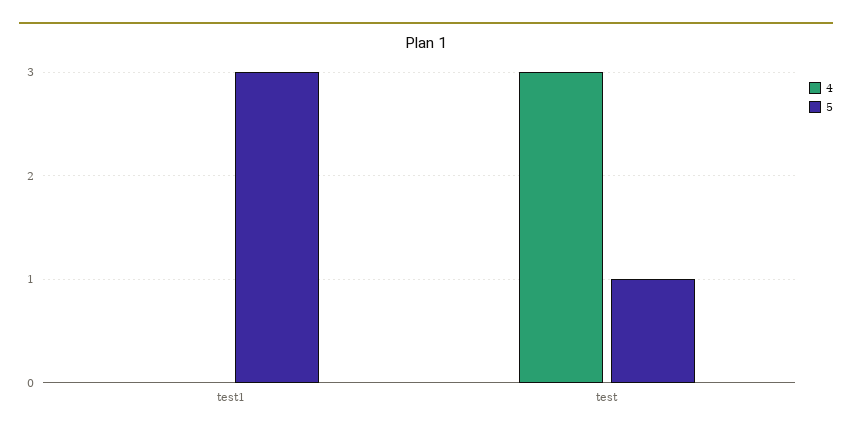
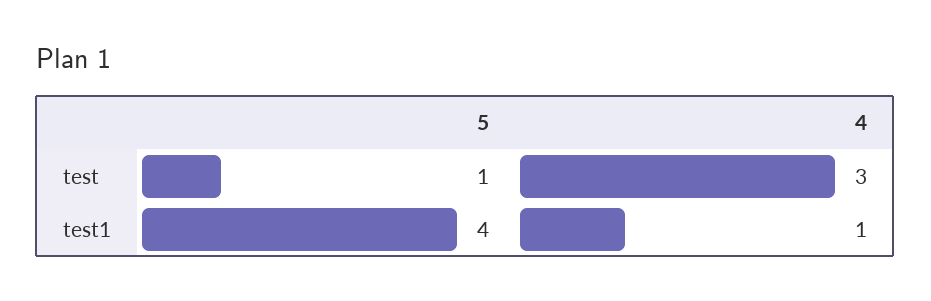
4, test1: 0 -> 1
5, test1: 3 -> 4

